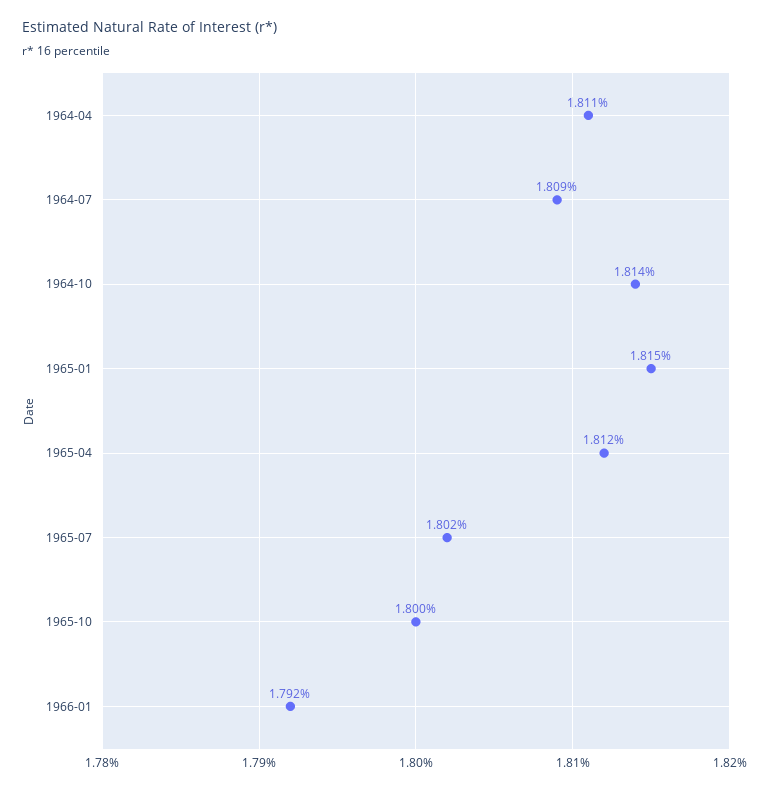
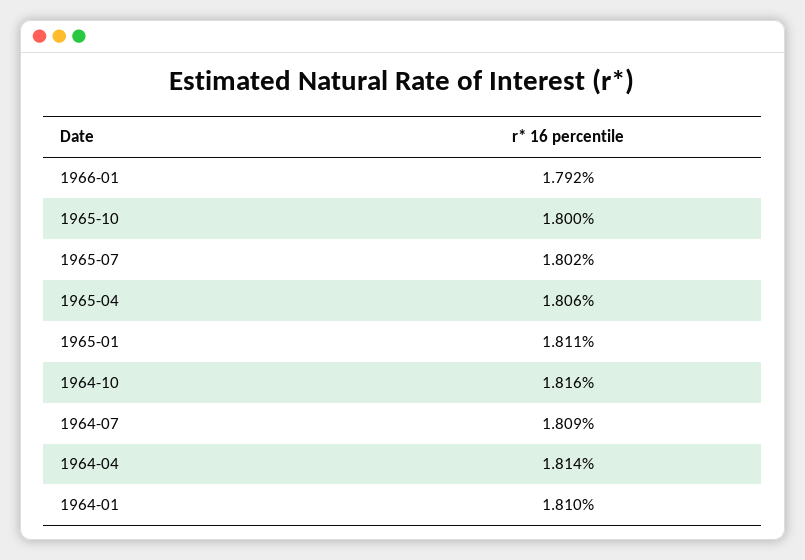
1964-04: 1.811 -> 1.814
1964-10: 1.814 -> 1.816
1965-01: 1.815 -> 1.811
1965-04: 1.812 -> 1.806
1964-01: none -> 1.81

